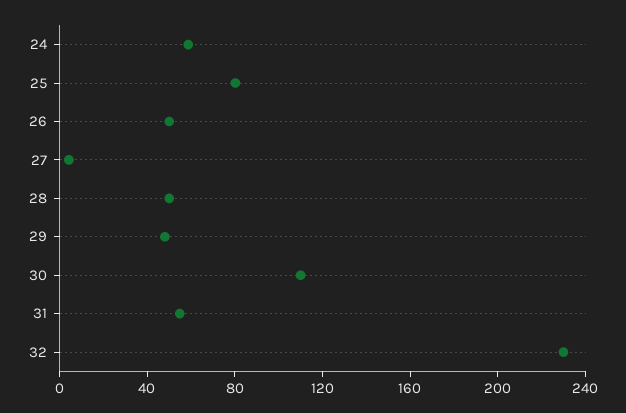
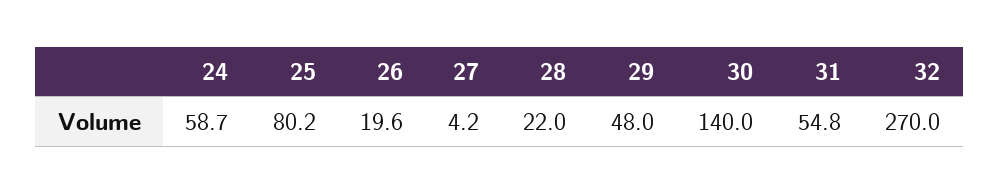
26: 50 -> 19.6
28: 50 -> 22
30: 110 -> 140
32: 230 -> 270

